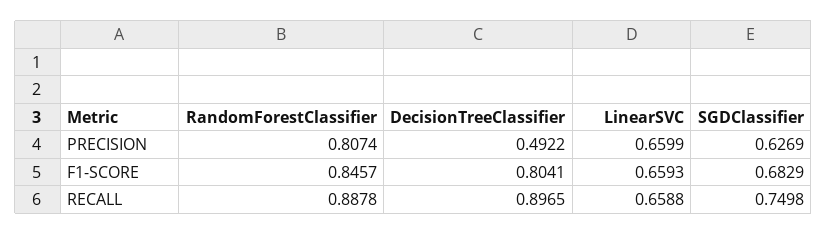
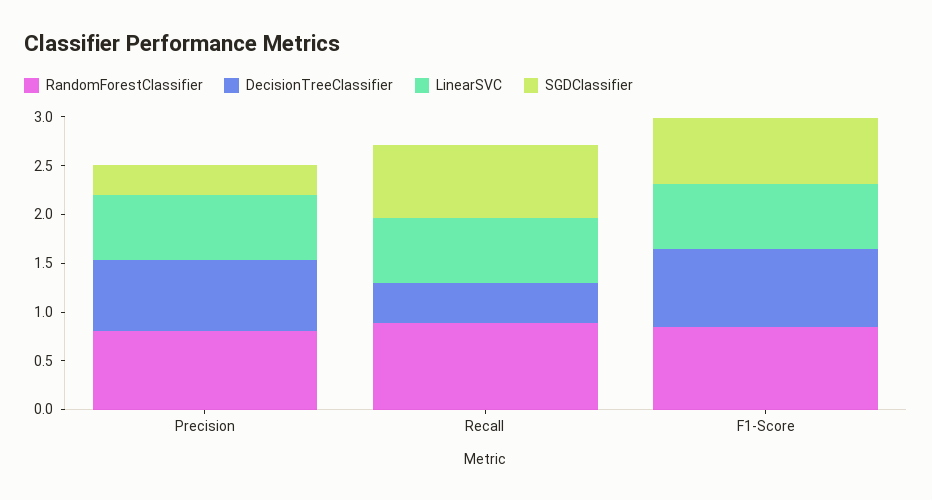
DecisionTreeClassifier, PRECISION: 0.4922 -> 0.7
SGDClassifier, PRECISION: 0.6269 -> 0.3
DecisionTreeClassifier, RECALL: 0.8965 -> 0.4

